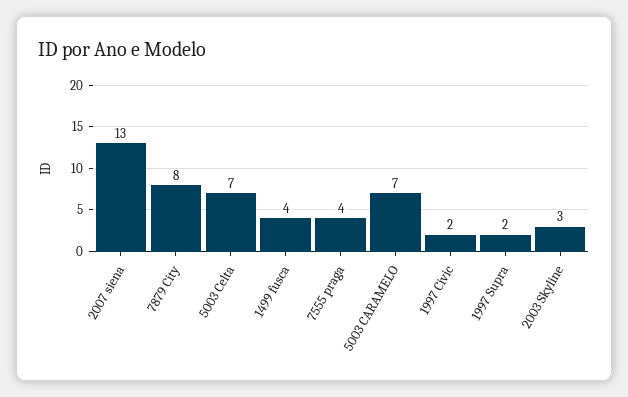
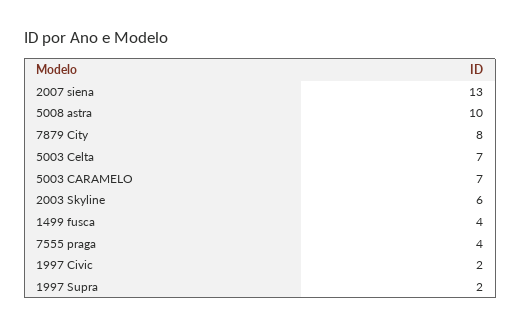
2003 Skyline: 3 -> 6
5008 astra: none -> 10

